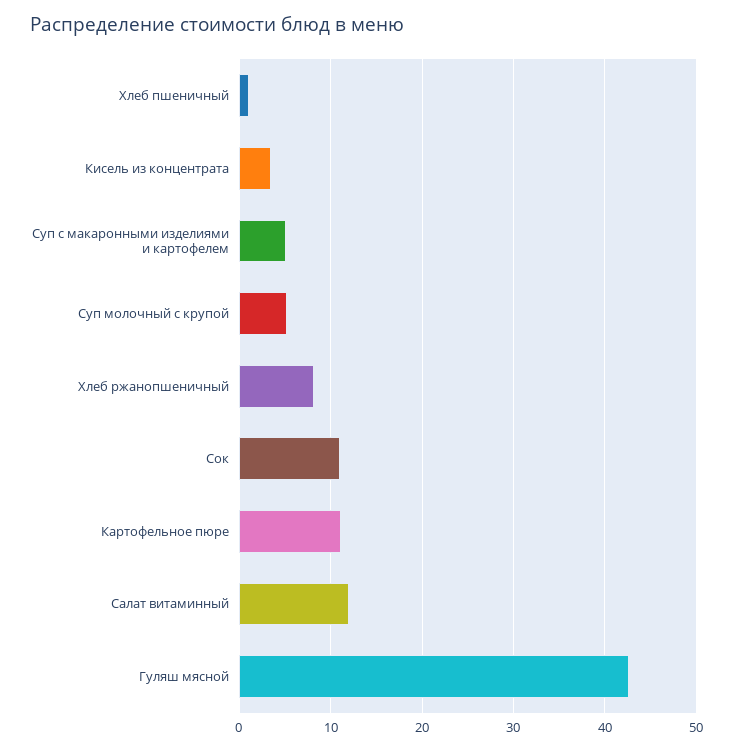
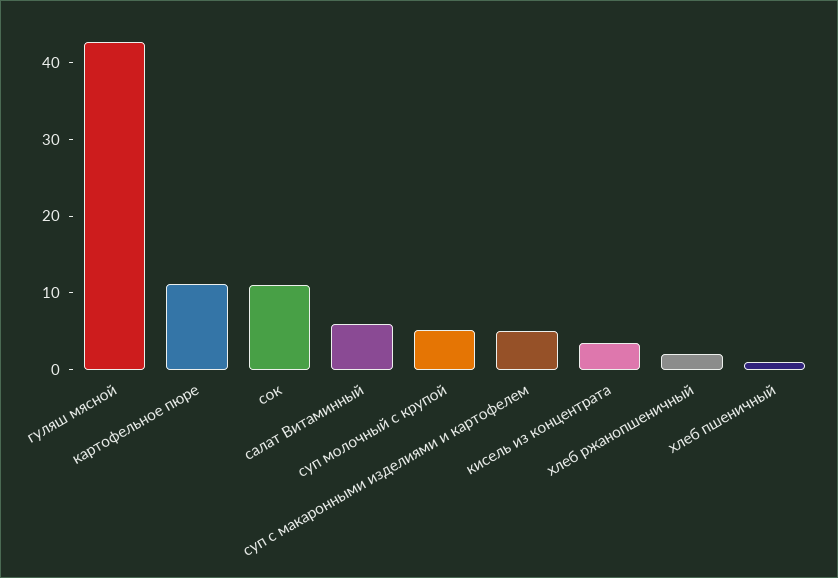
Хлеб ржанопшеничный: 8 -> 2
Салат витаминный: 12 -> 6

